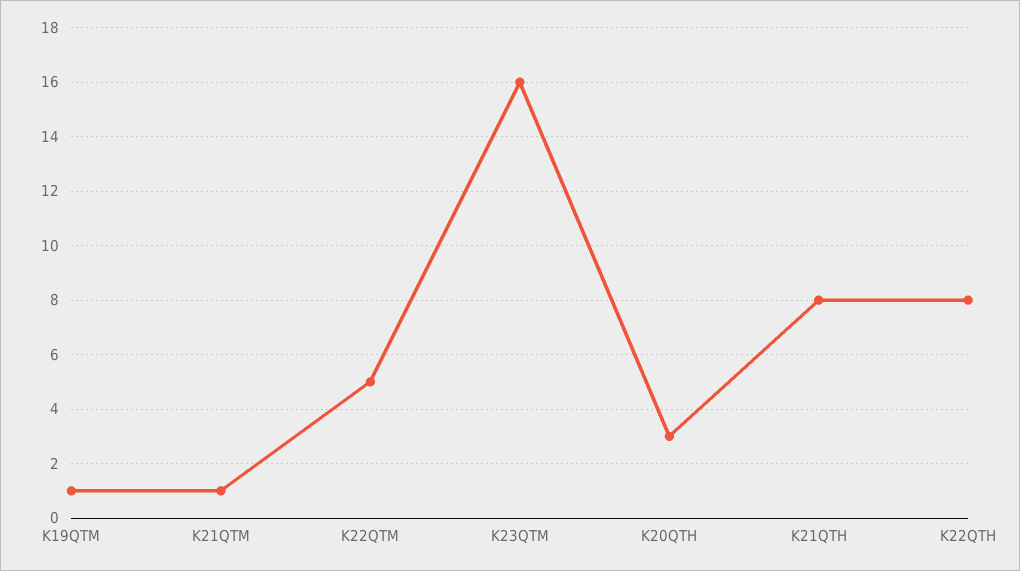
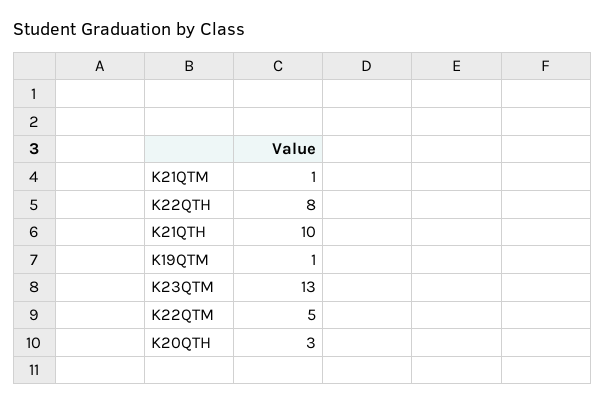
K23QTM: 16 -> 13
K21QTH: 8 -> 10

